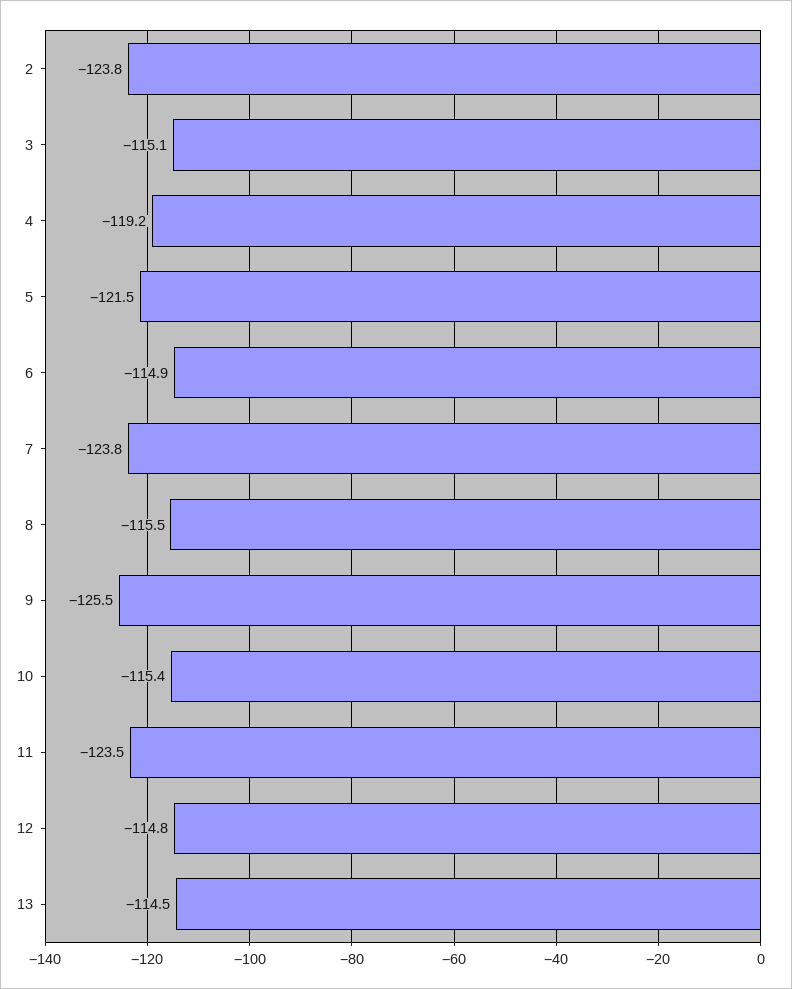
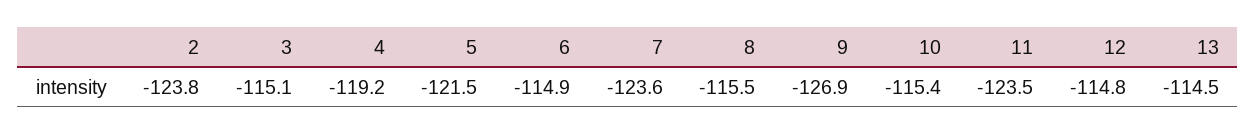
7: -123.8 -> -123.6
9: -125.5 -> -126.9

